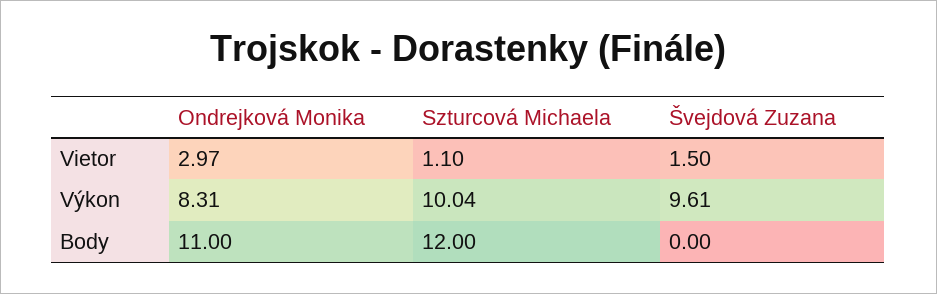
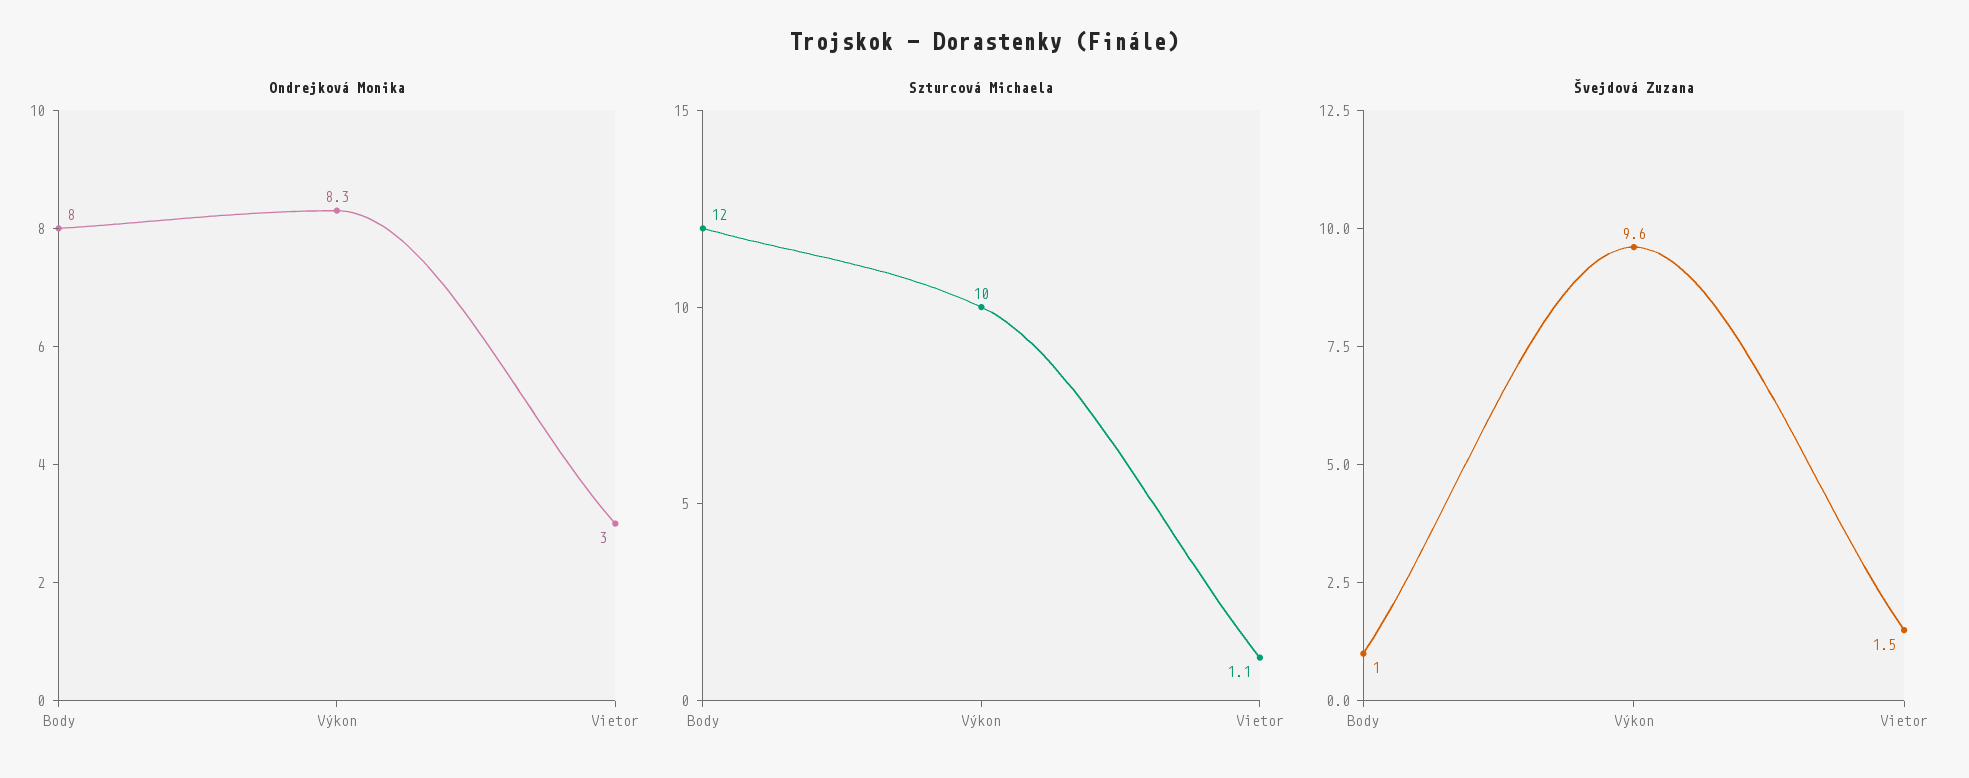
Ondrejková Monika, Body: 11 -> 8
Švejdová Zuzana, Body: 0 -> 1

